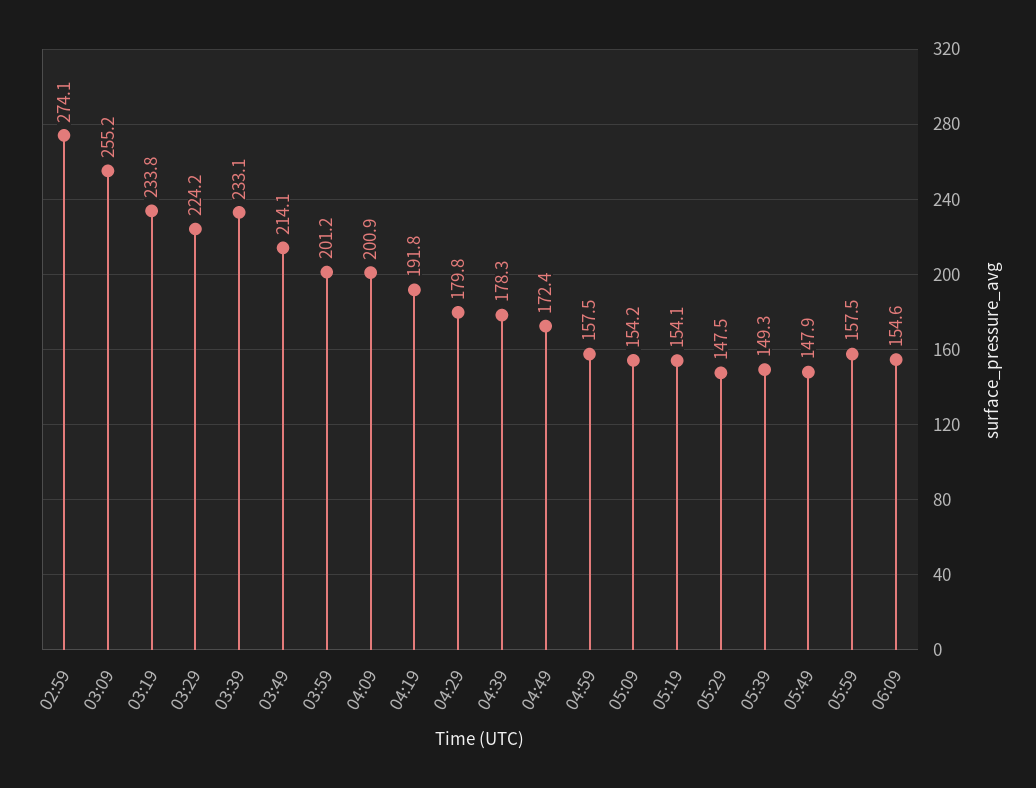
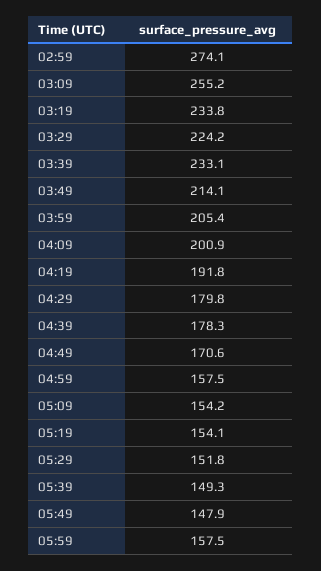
03:59: 201.2 -> 205.4
04:49: 172.4 -> 170.6
05:29: 147.5 -> 151.8
06:09: 154.6 -> none

